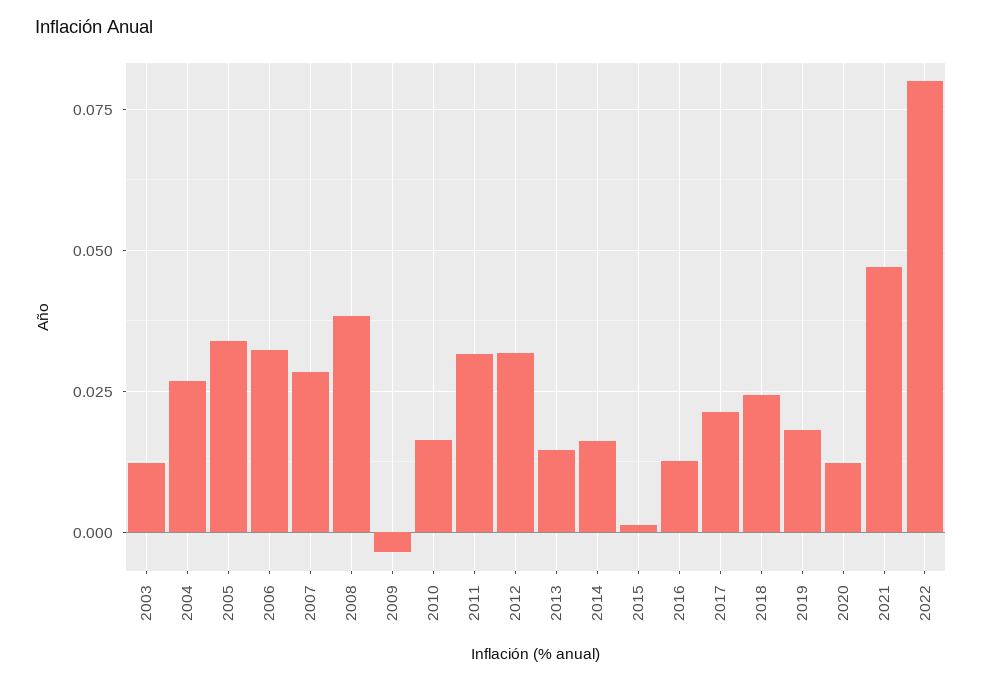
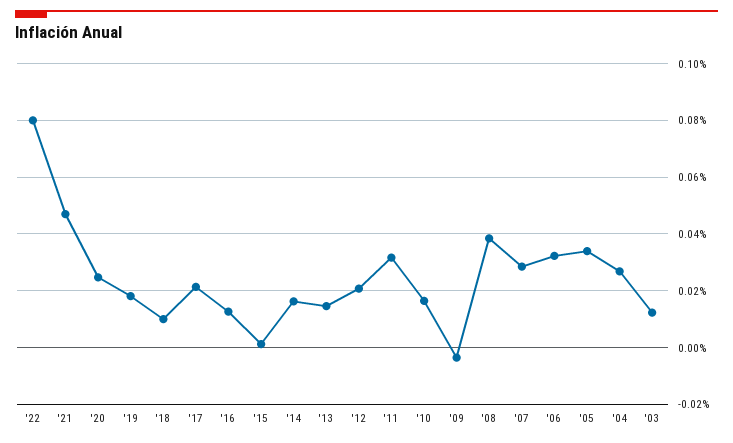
2012: 0.0325 -> 0.02
2018: 0.025 -> 0.01
2020: 0.0125 -> 0.025

